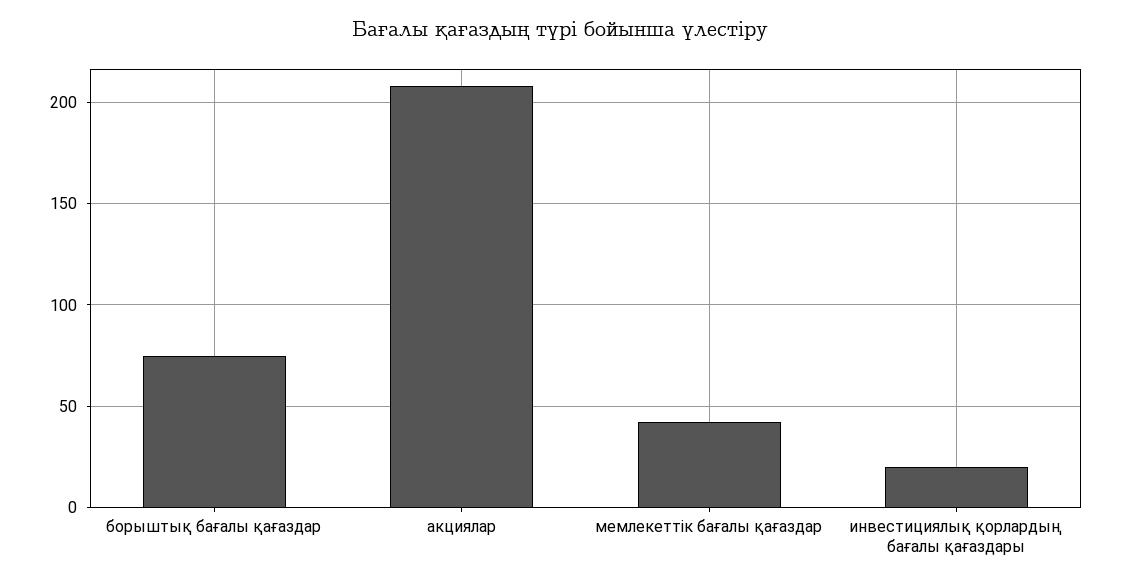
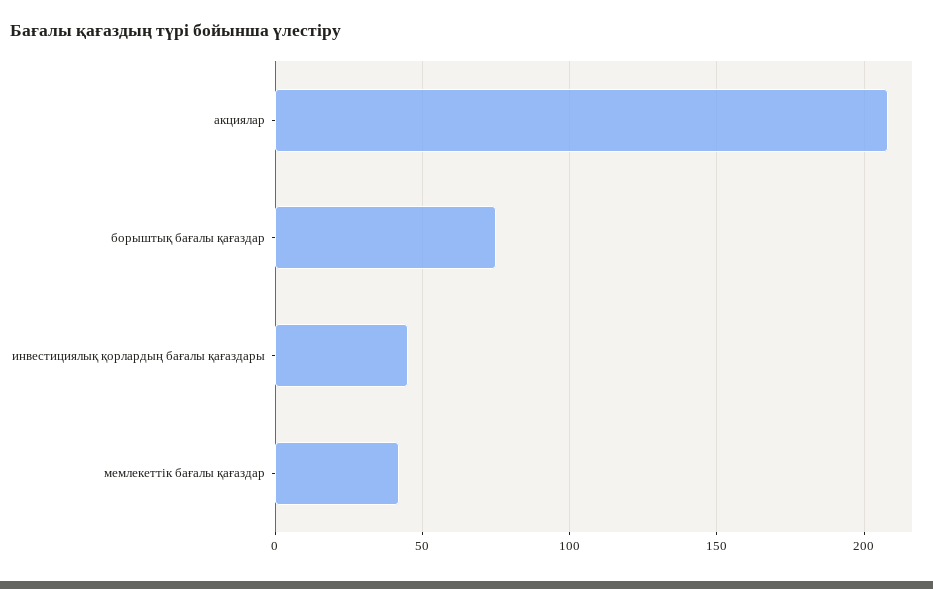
инвестициялық қорлардың бағалы қағаздары: 20 -> 45

